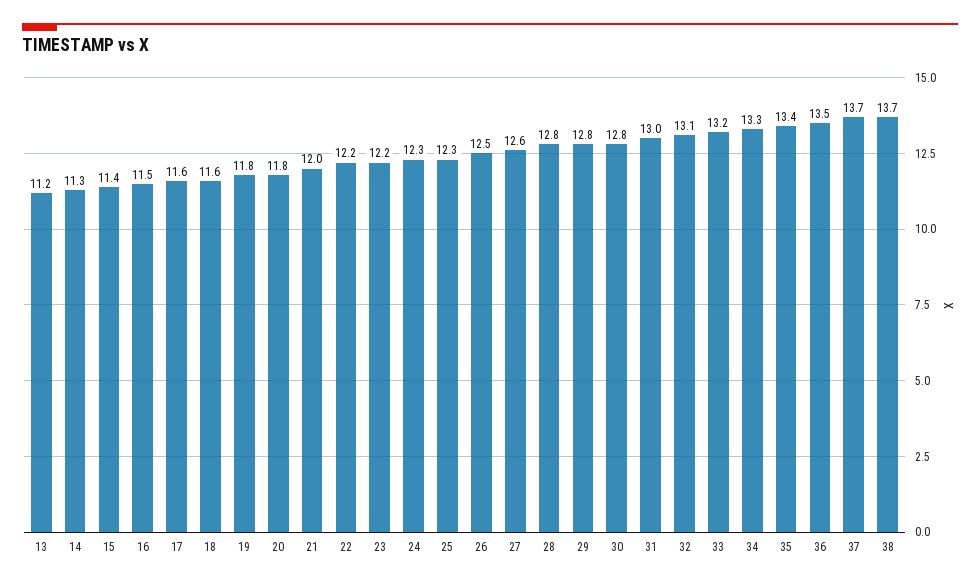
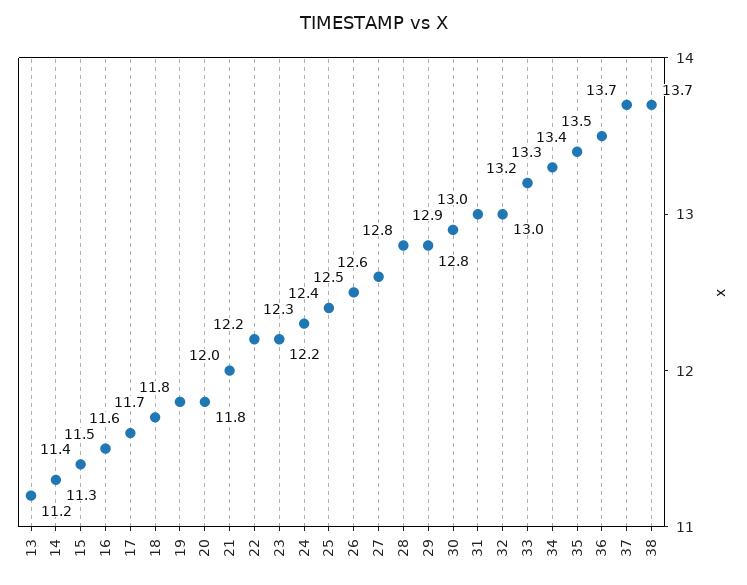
18: 11.6 -> 11.7
25: 12.3 -> 12.4
30: 12.8 -> 12.9
32: 13.1 -> 13

